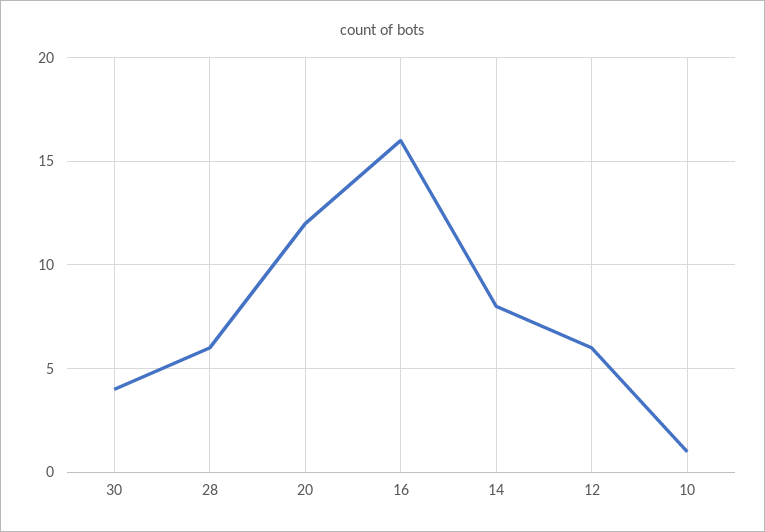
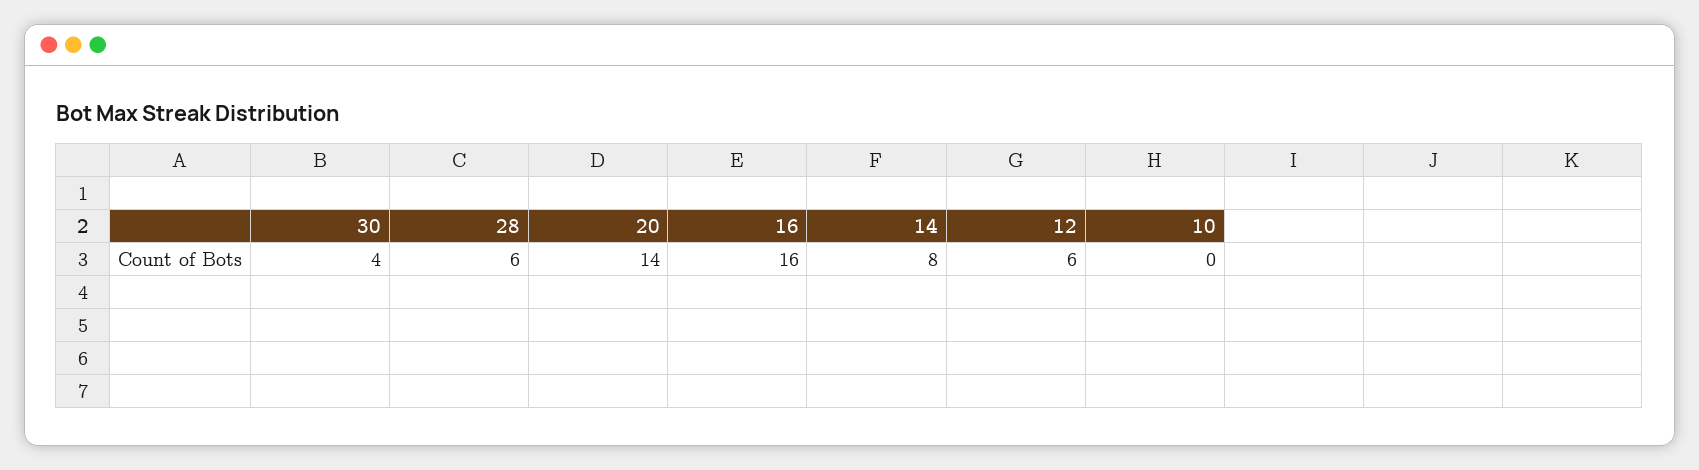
20: 12 -> 14
10: 1 -> 0

